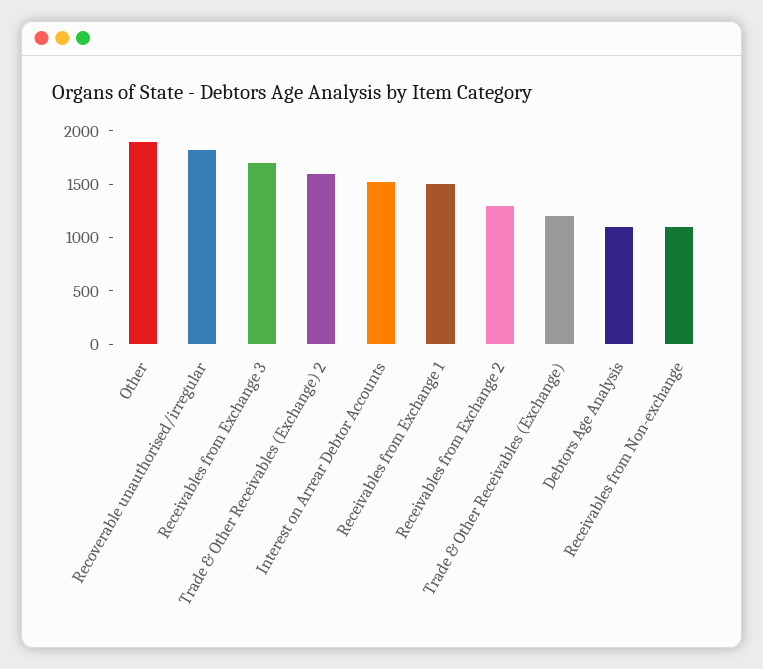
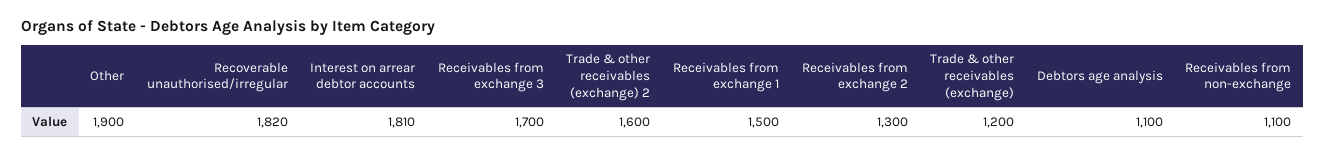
Interest on Arrear Debtor Accounts: 1500 -> 1810

